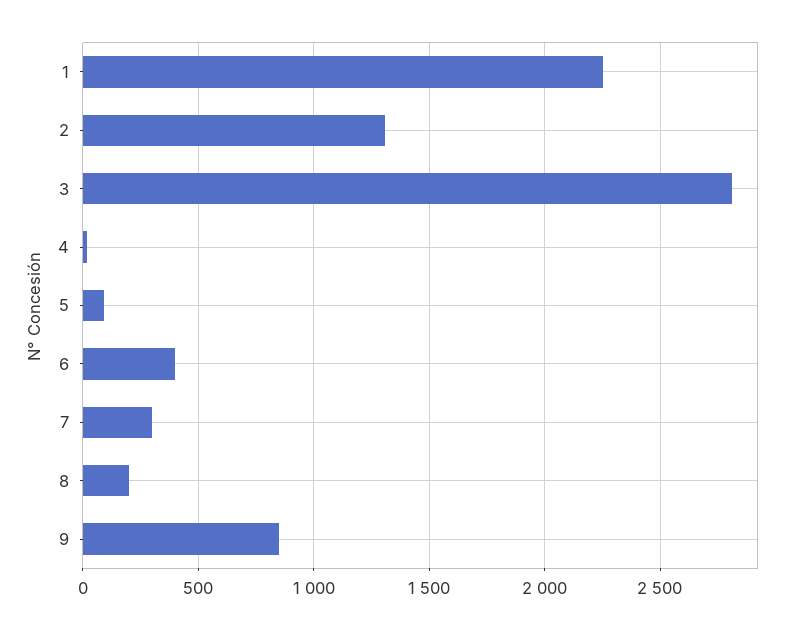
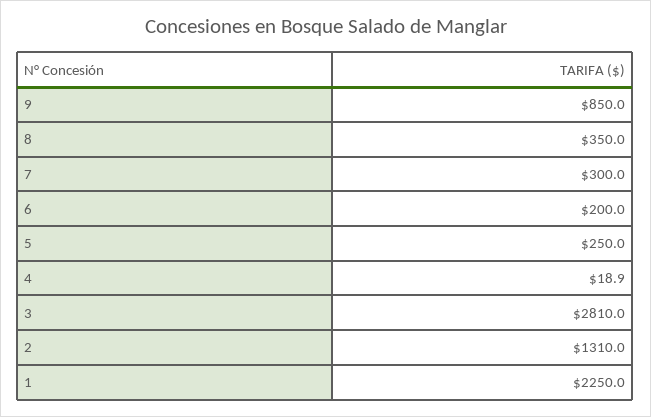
5: 100 -> 250
6: 400 -> 200
8: 200 -> 350

